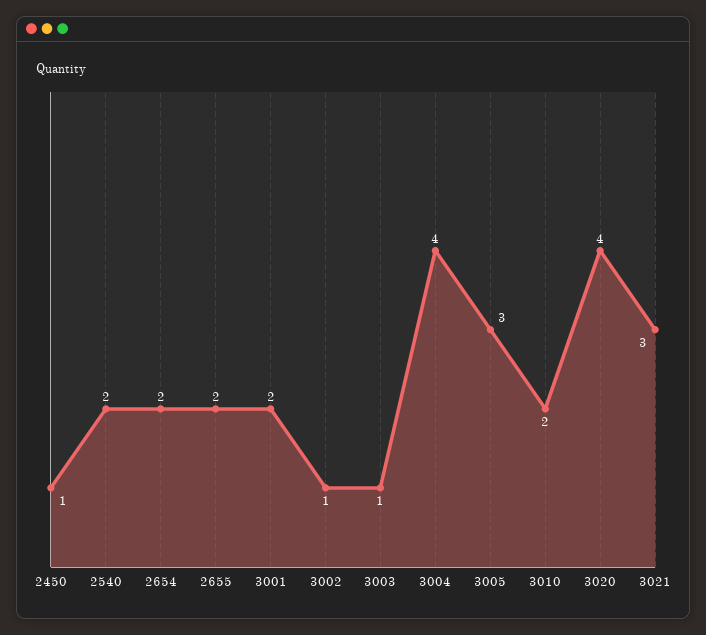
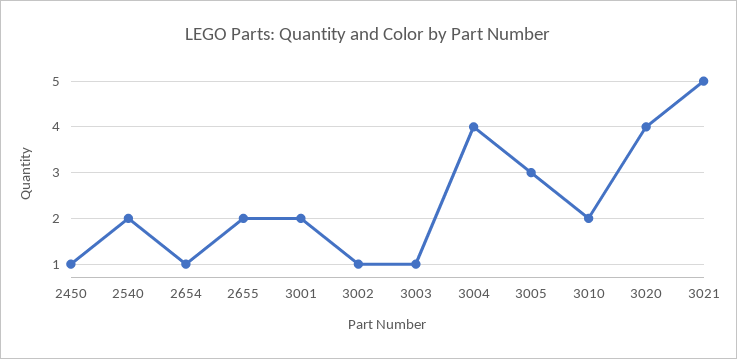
2654: 2 -> 1
3021: 3 -> 5

